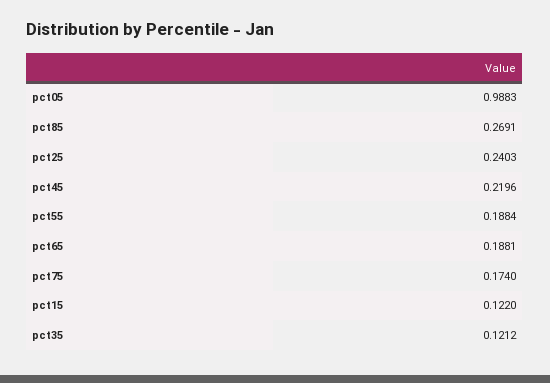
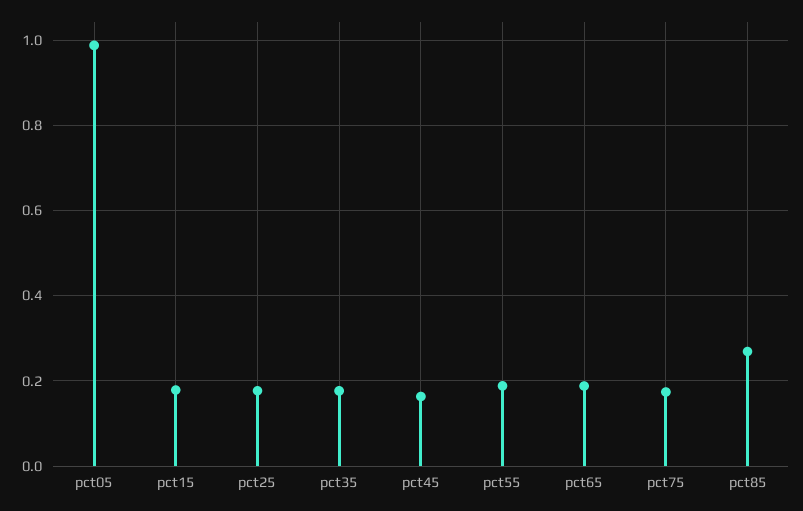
pct25: 0.2403 -> 0.18
pct45: 0.2196 -> 0.16
pct15: 0.122 -> 0.18
pct35: 0.1212 -> 0.18

